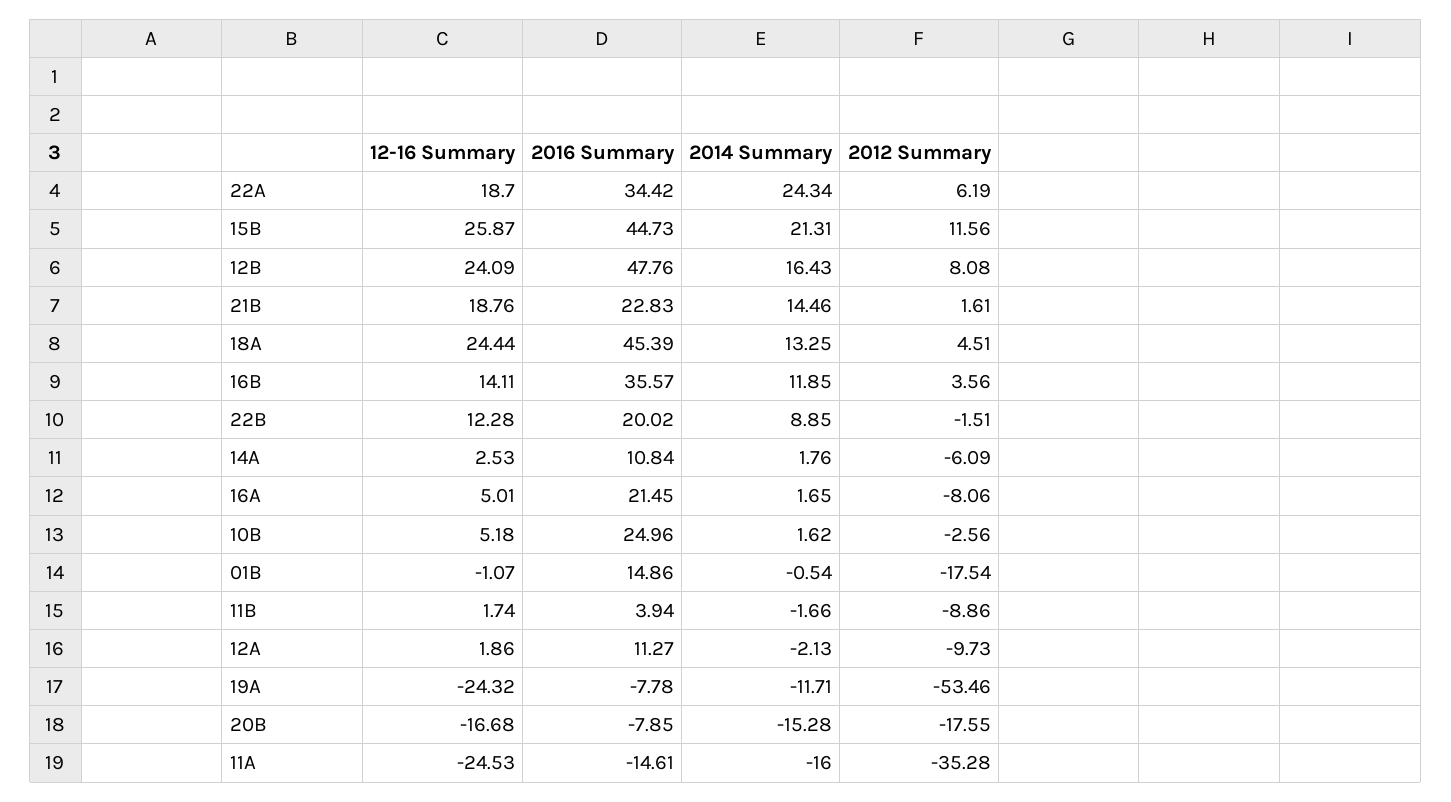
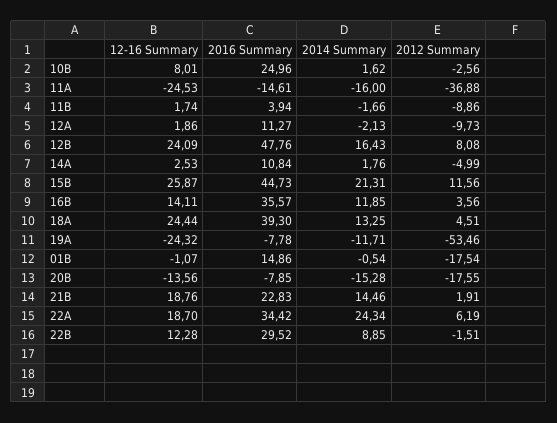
2012 Summary, 21B: 1.61 -> 1.91
2016 Summary, 18A: 45.39 -> 39.3
2016 Summary, 22B: 20.02 -> 29.52
2012 Summary, 14A: -6.09 -> -4.99
12-16 Summary, 16A: 5.01 -> none
2016 Summary, 16A: 21.45 -> none
2014 Summary, 16A: 1.65 -> none
2012 Summary, 16A: -8.06 -> none
12-16 Summary, 10B: 5.18 -> 8.01
12-16 Summary, 20B: -16.68 -> -13.56
2012 Summary, 11A: -35.28 -> -36.88

